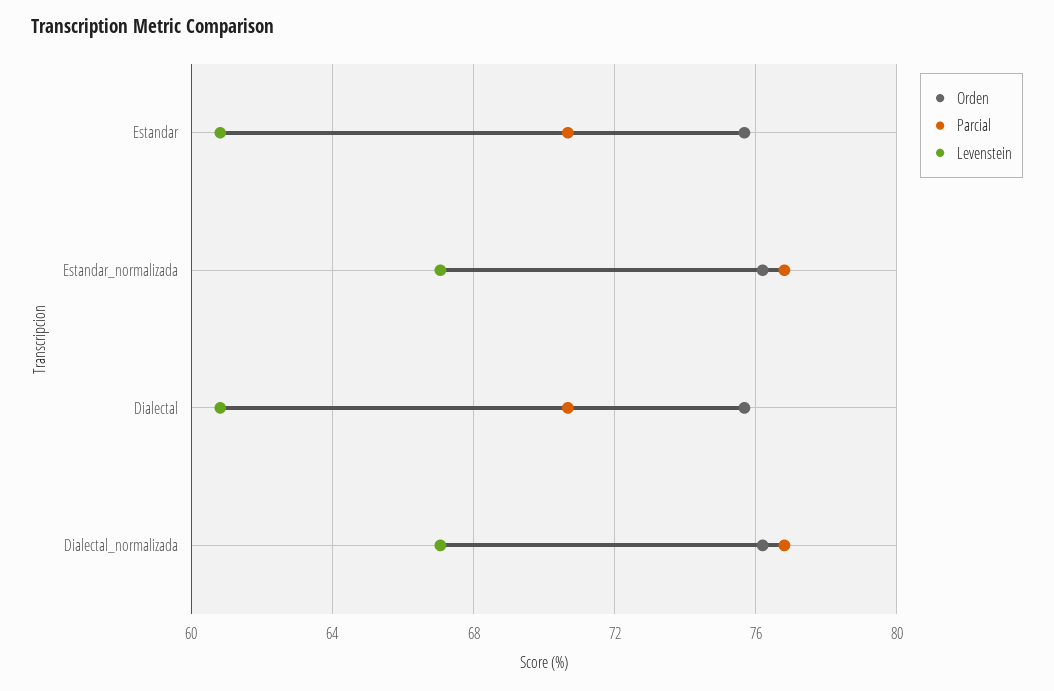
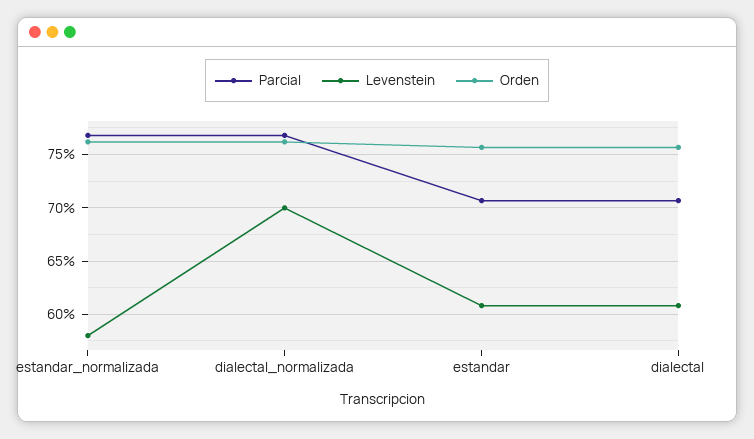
Levenstein, Estandar_normalizada: 67 -> 58
Levenstein, Dialectal_normalizada: 67 -> 70

